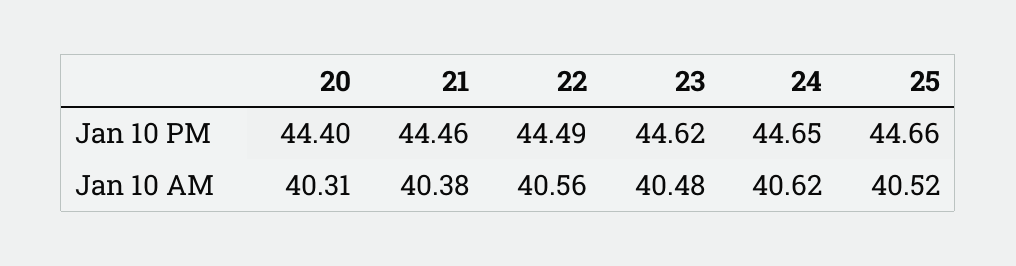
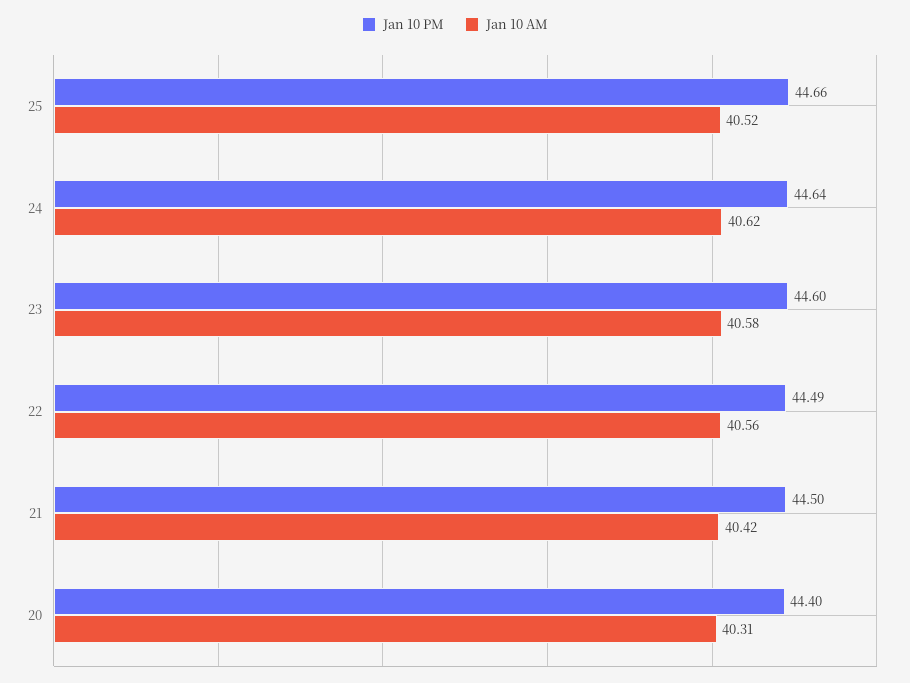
Jan 10 PM, 21: 44.46 -> 44.5
Jan 10 PM, 23: 44.62 -> 44.6
Jan 10 PM, 24: 44.65 -> 44.64
Jan 10 AM, 21: 40.38 -> 40.42
Jan 10 AM, 23: 40.48 -> 40.58

